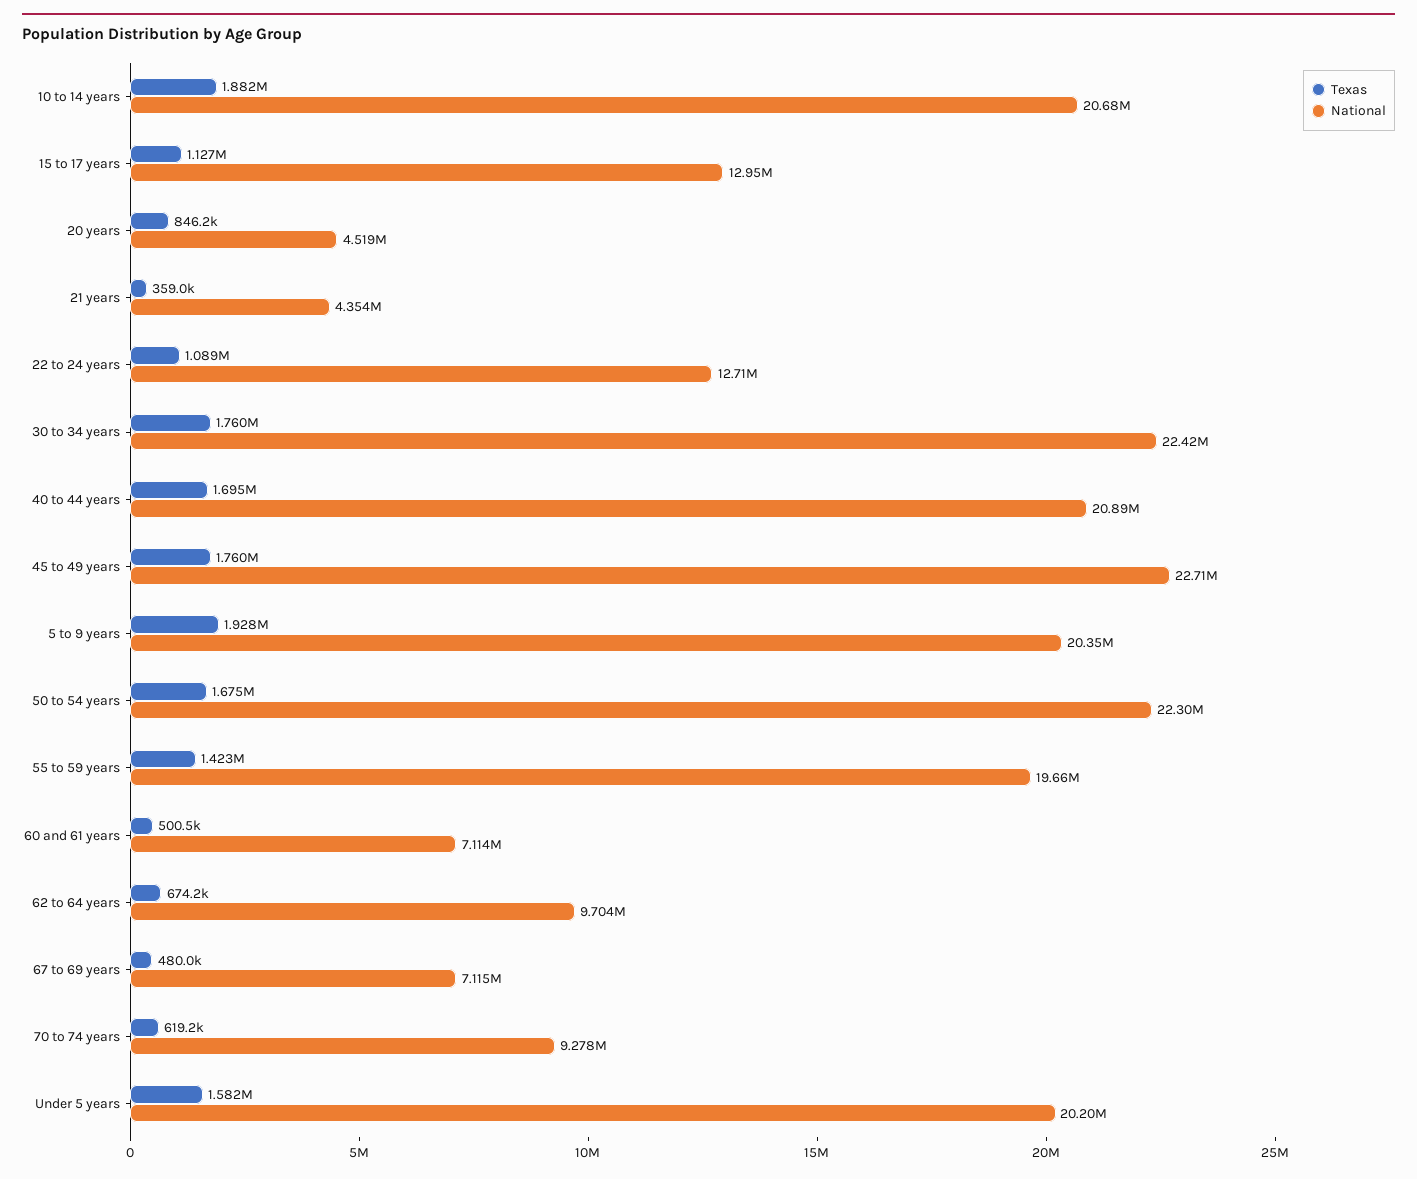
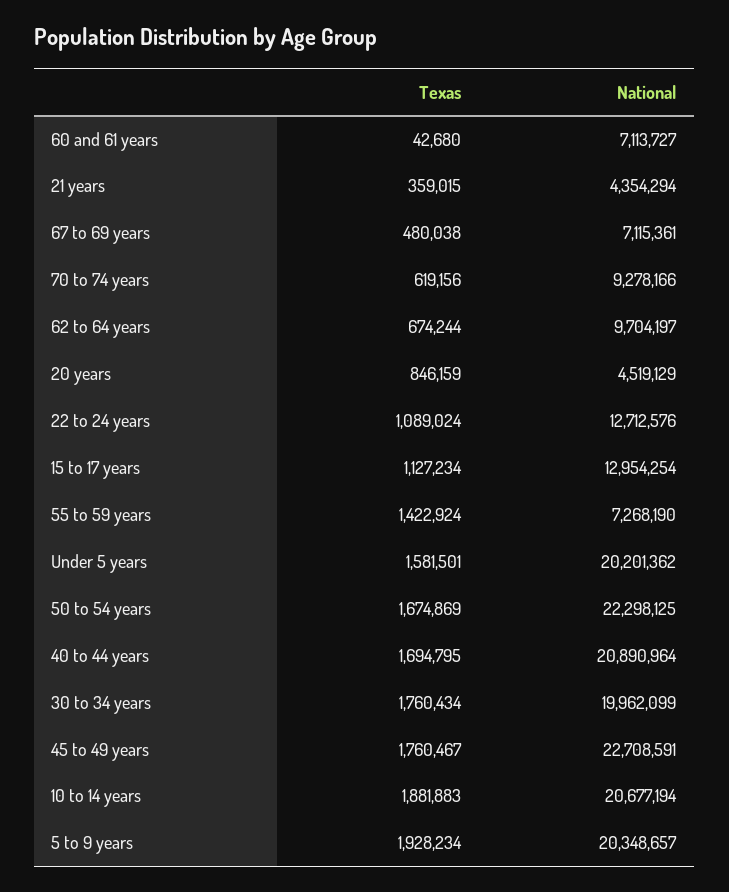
National, 30 to 34 years: 22420000 -> 19962099
National, 55 to 59 years: 19660000 -> 7268190
Texas, 60 and 61 years: 500500 -> 42680

